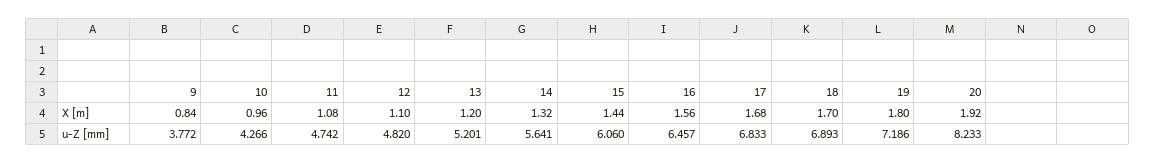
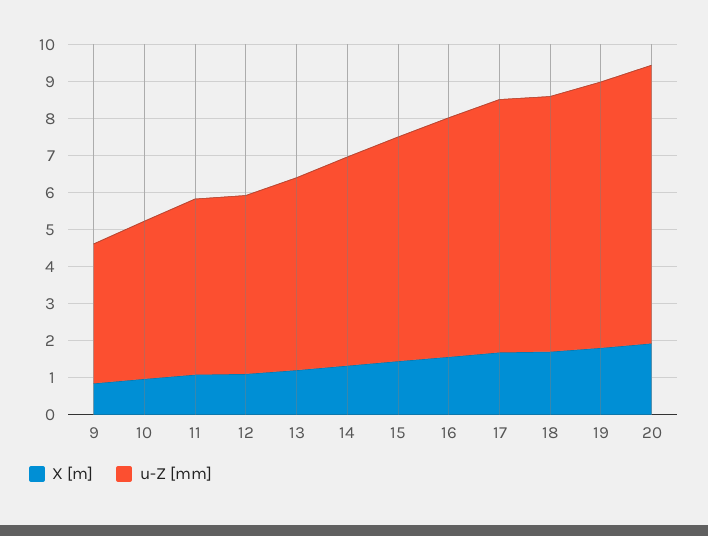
u-Z [mm], 20: 8.233 -> 7.5

